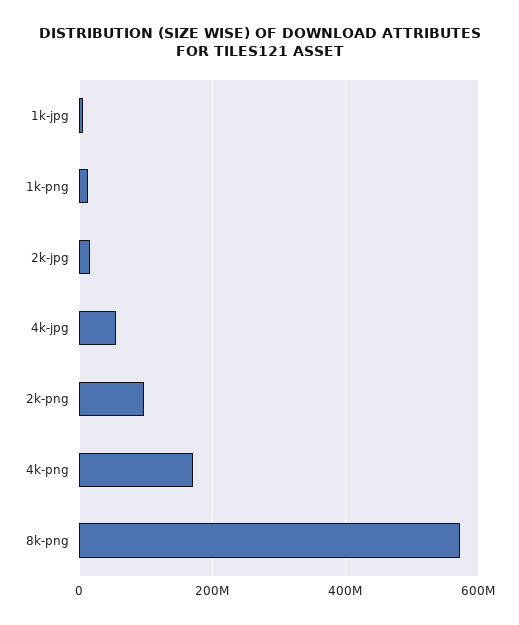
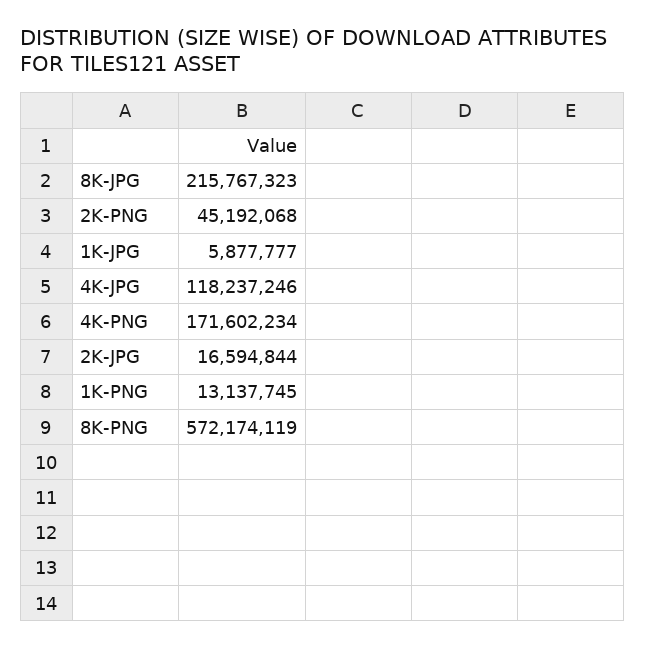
4k-jpg: 60000000 -> 118237246
2k-png: 100000000 -> 45192068
8K-JPG: none -> 215767323

